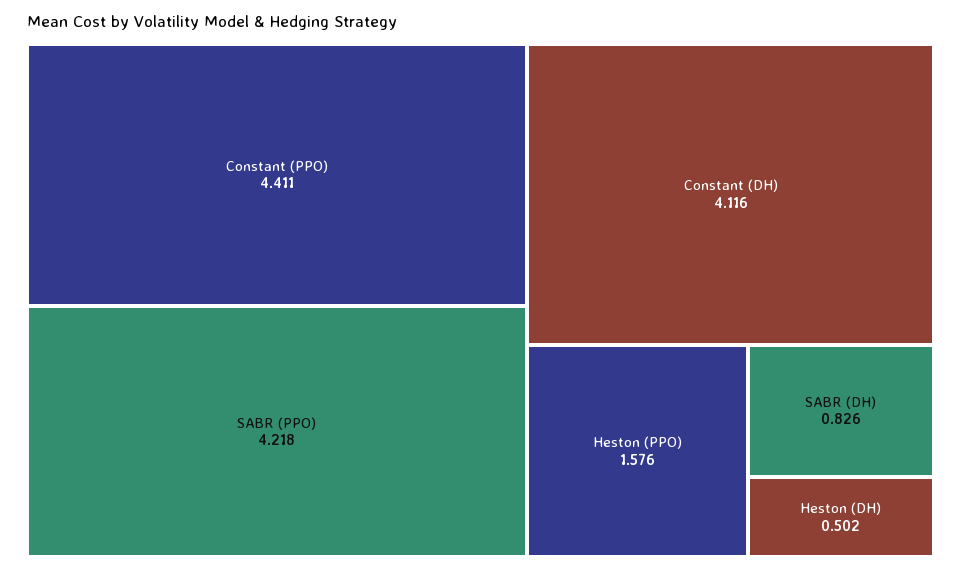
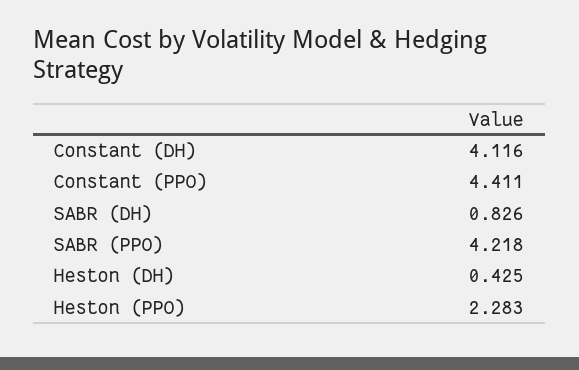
Heston (PPO): 1.576 -> 2.283
Heston (DH): 0.502 -> 0.425

